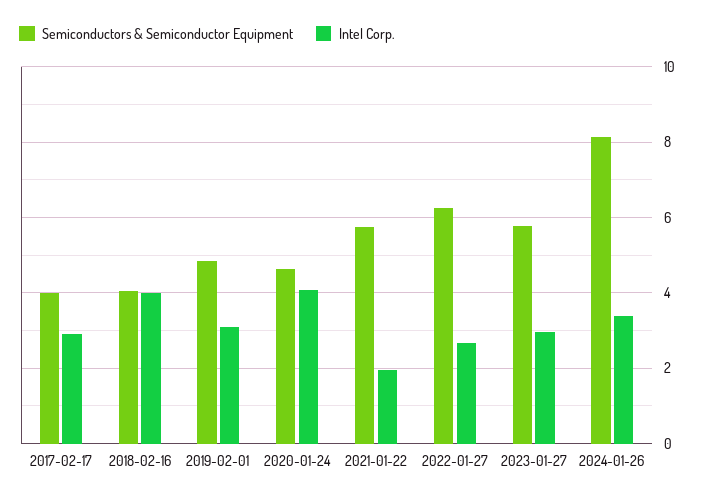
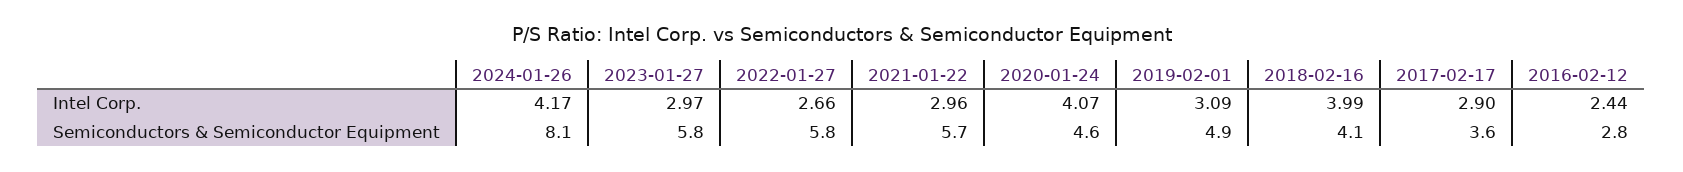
Semiconductors & Semiconductor Equipment, 2017-02-17: 4 -> 3.6
Intel Corp., 2021-01-22: 2 -> 2.96
Semiconductors & Semiconductor Equipment, 2022-01-27: 6.2 -> 5.8
Intel Corp., 2024-01-26: 3.4 -> 4.17
Intel Corp., 2016-02-12: none -> 2.44
Semiconductors & Semiconductor Equipment, 2016-02-12: none -> 2.8

